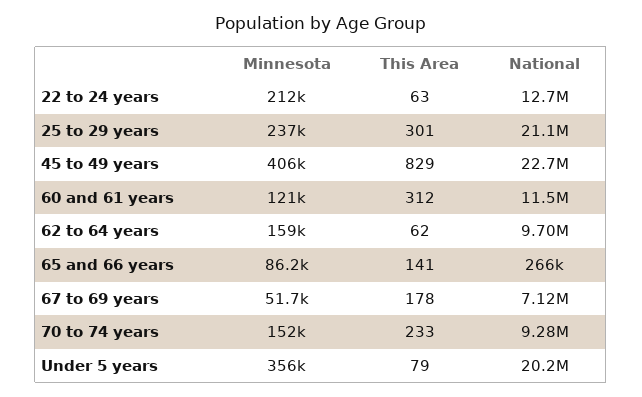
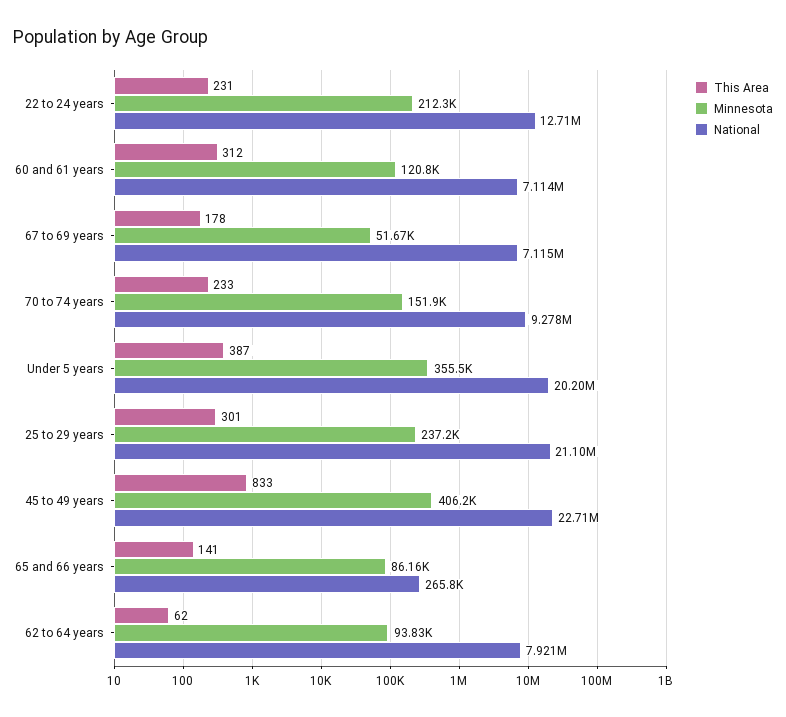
This Area, 22 to 24 years: 63 -> 231
This Area, 45 to 49 years: 829 -> 833
National, 60 and 61 years: 11500000 -> 7114000
Minnesota, 62 to 64 years: 159000 -> 93830
National, 62 to 64 years: 9700000 -> 7921000
This Area, Under 5 years: 79 -> 387

